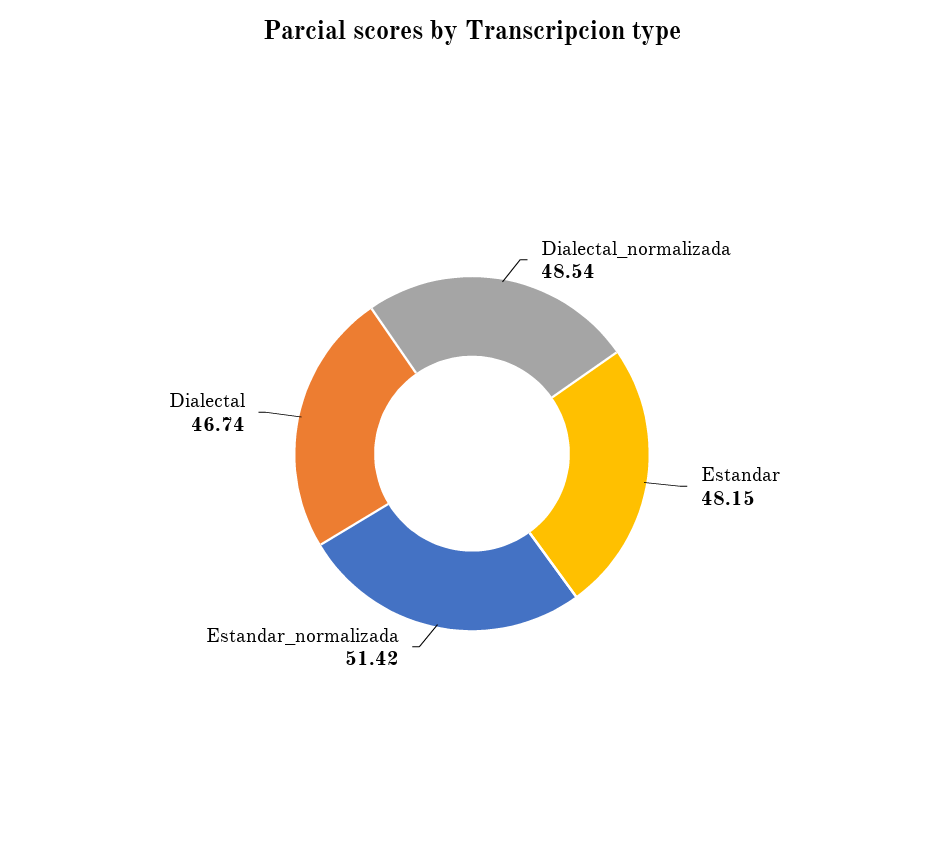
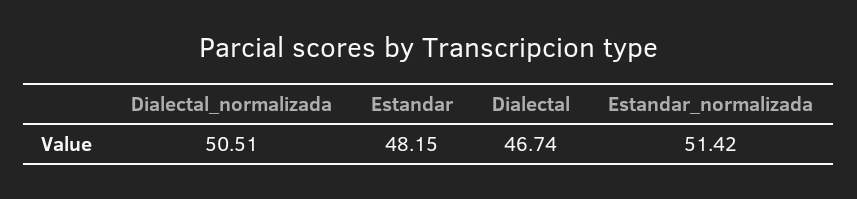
Dialectal_normalizada: 48.54 -> 50.51

